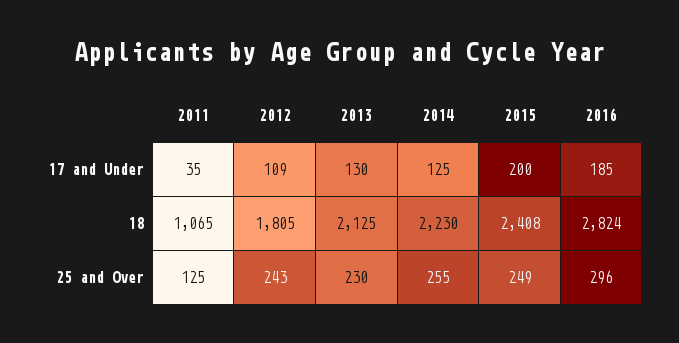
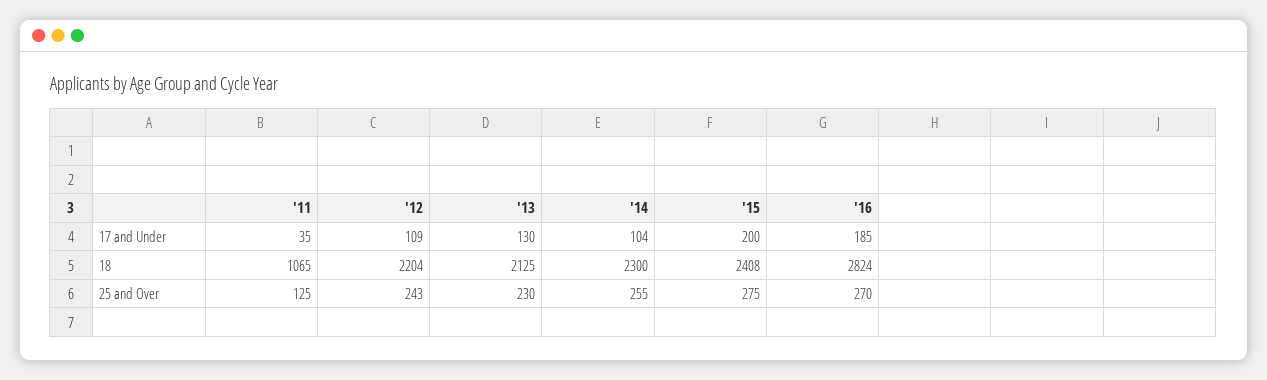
2014, 17 and Under: 125 -> 104
2012, 18: 1805 -> 2204
2014, 18: 2230 -> 2300
2015, 25 and Over: 249 -> 275
2016, 25 and Over: 296 -> 270

